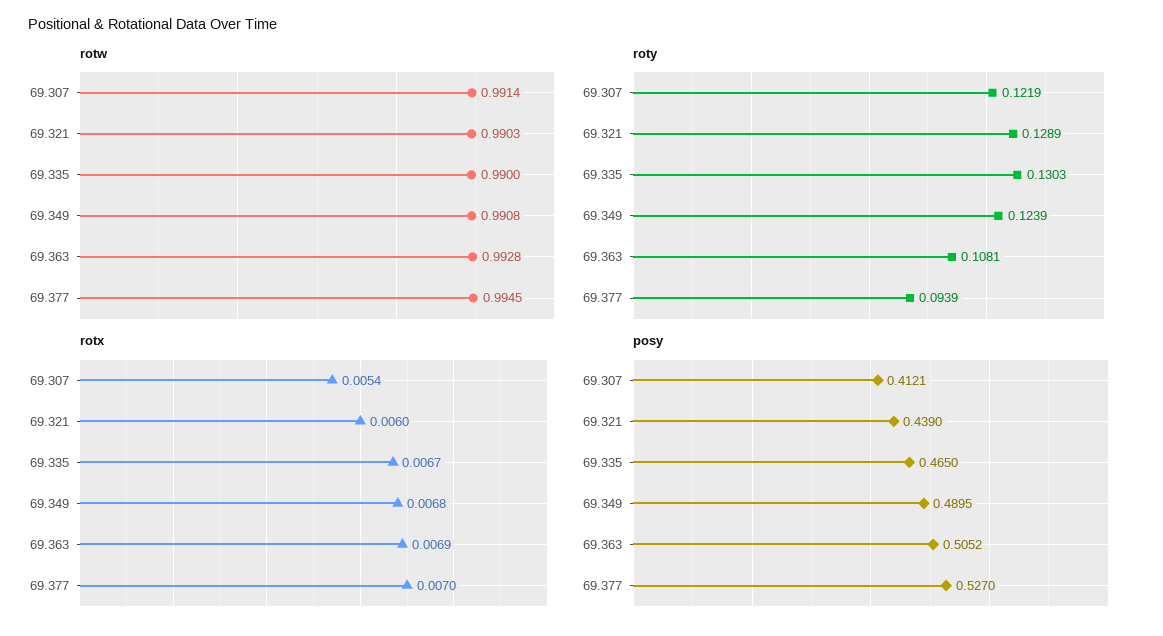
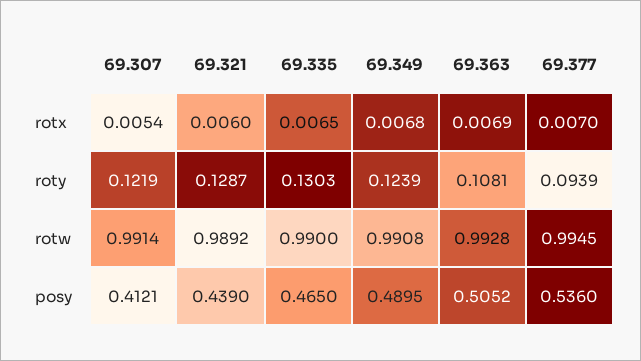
rotw, 69.321: 0.9903 -> 0.9892
roty, 69.321: 0.1289 -> 0.1287
rotx, 69.335: 0.0067 -> 0.0065
posy, 69.377: 0.527 -> 0.536

